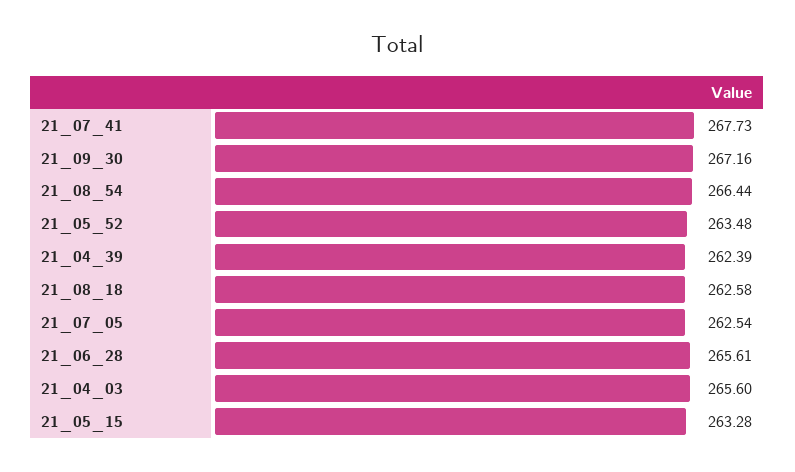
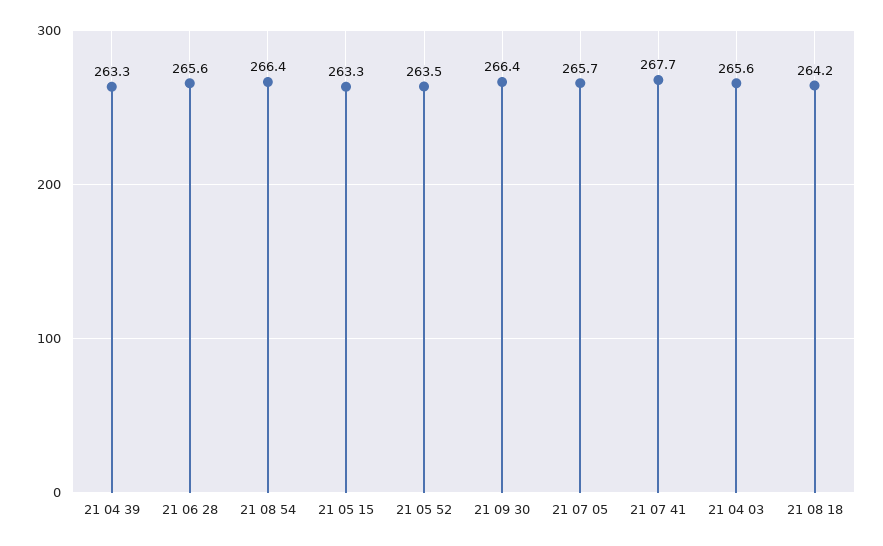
21_09_30: 267.16 -> 266.4
21_04_39: 262.39 -> 263.3
21_08_18: 262.58 -> 264.2
21_07_05: 262.54 -> 265.7

